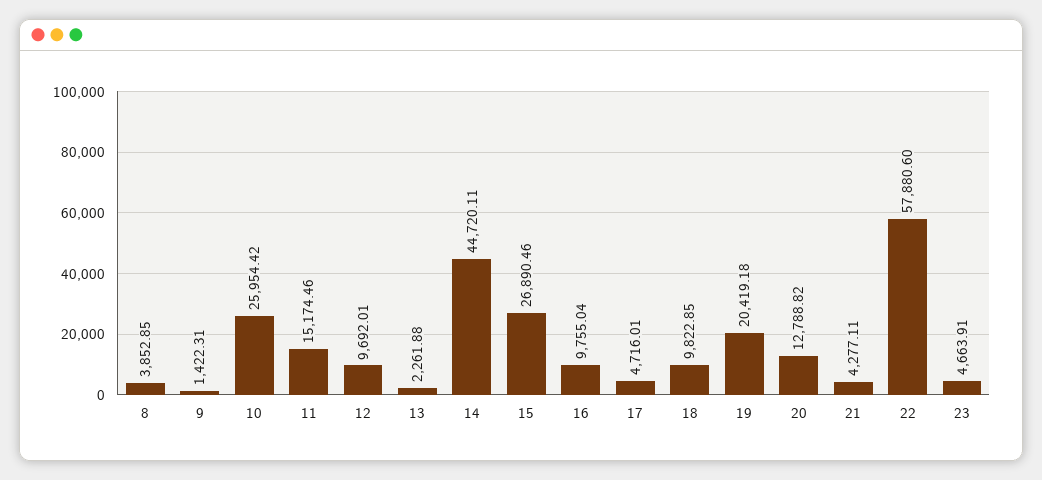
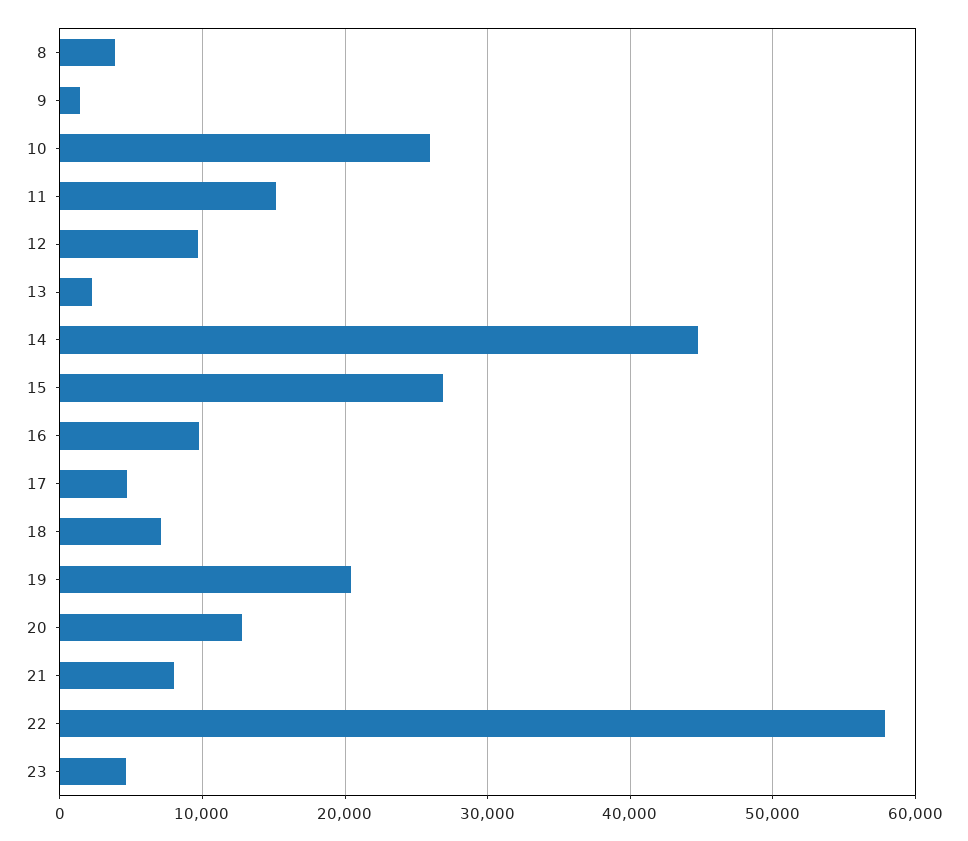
18: 9822.85 -> 7000
21: 4277.11 -> 8000

